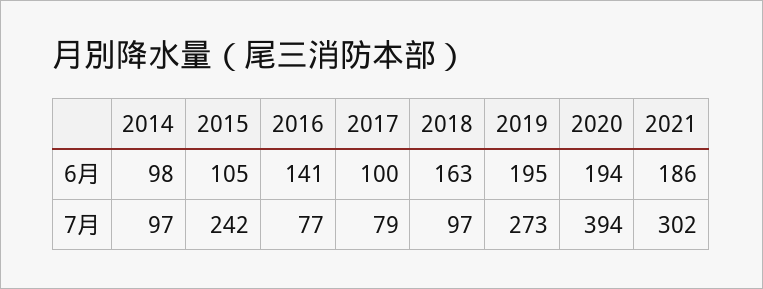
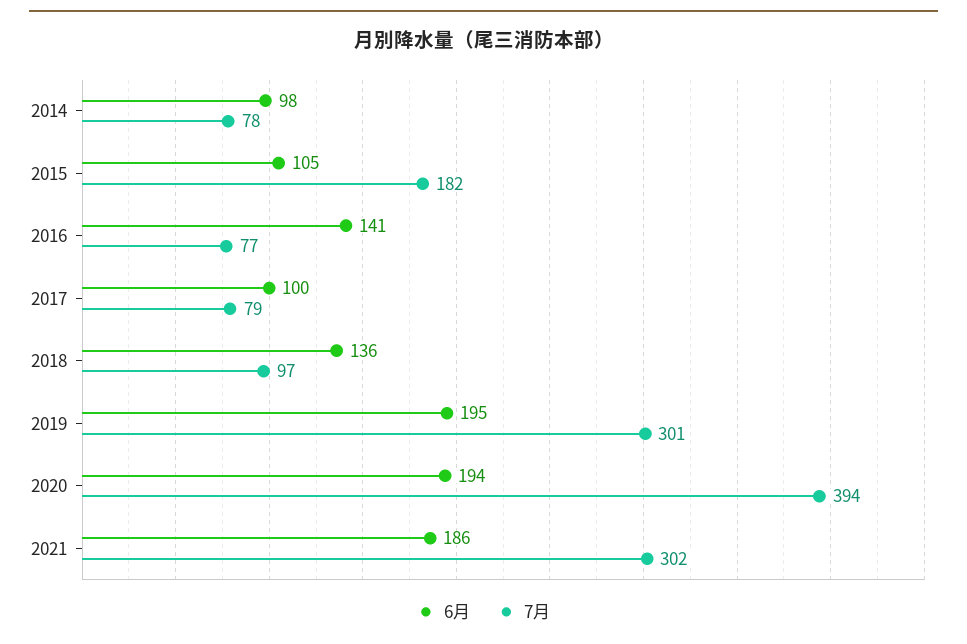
6月, 2018: 163 -> 136
7月, 2014: 97 -> 78
7月, 2015: 242 -> 182
7月, 2019: 273 -> 301

